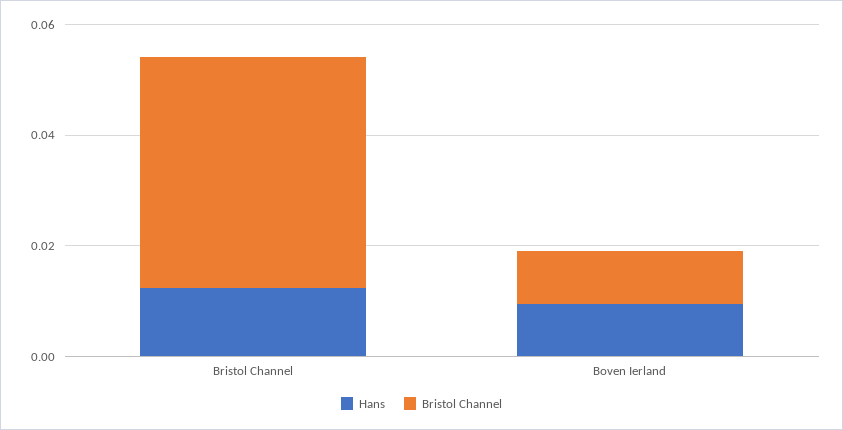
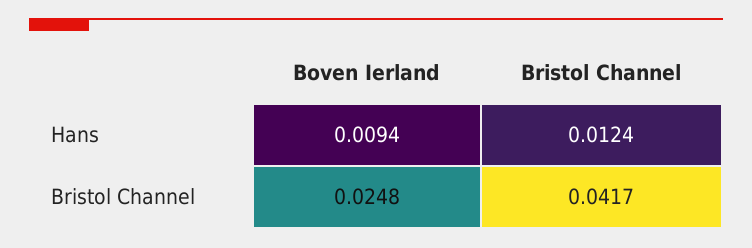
Bristol Channel, Boven Ierland: 0.01 -> 0.0248

